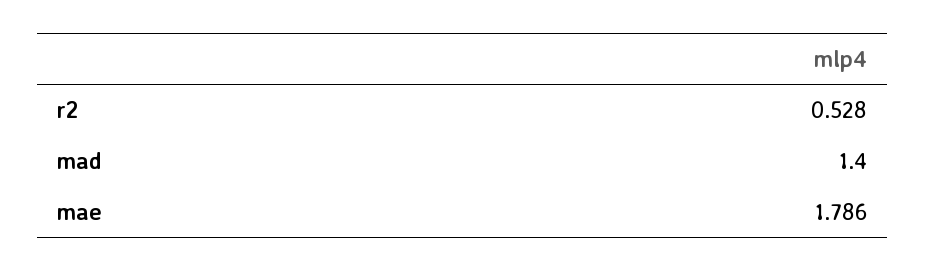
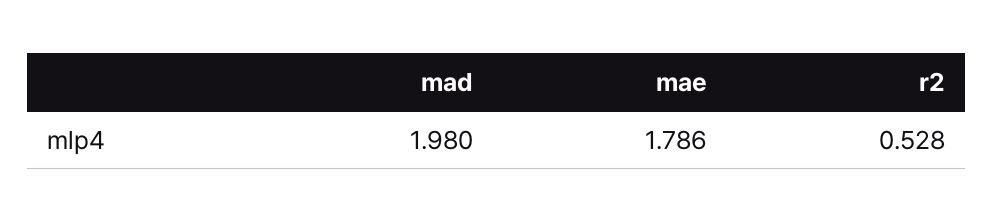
mad: 1.4 -> 1.98

